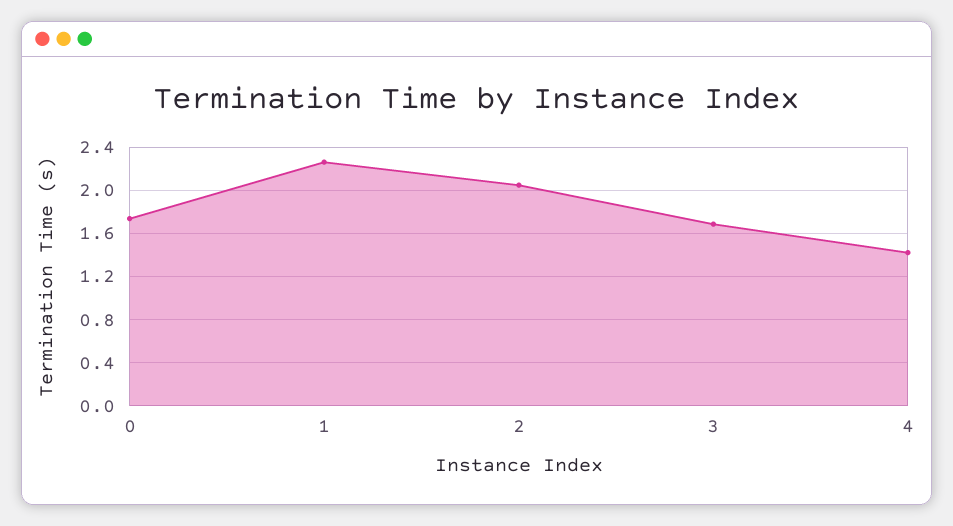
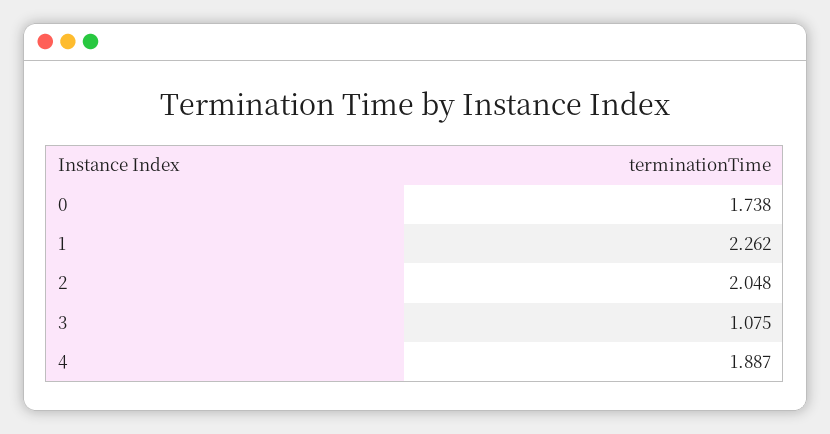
3: 1.7 -> 1.075
4: 1.4 -> 1.887

